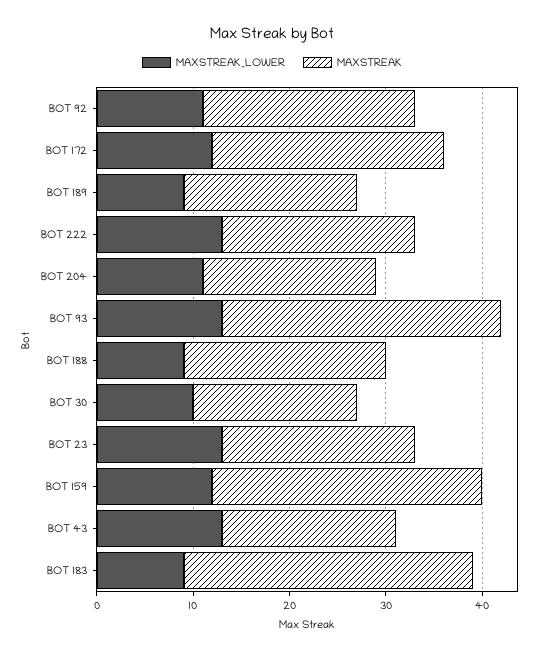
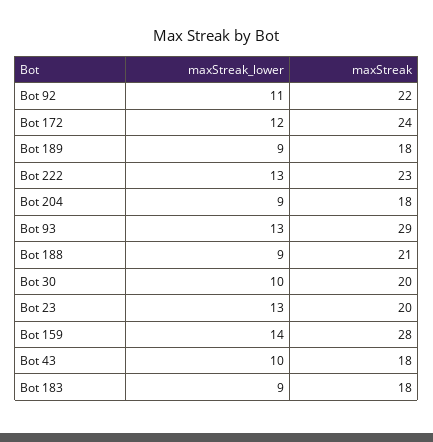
MAXSTREAK, BOT 222: 20 -> 23
MAXSTREAK_LOWER, BOT 204: 11 -> 9
MAXSTREAK, BOT 30: 17 -> 20
MAXSTREAK_LOWER, BOT 159: 12 -> 14
MAXSTREAK_LOWER, BOT 43: 13 -> 10
MAXSTREAK, BOT 183: 30 -> 18

